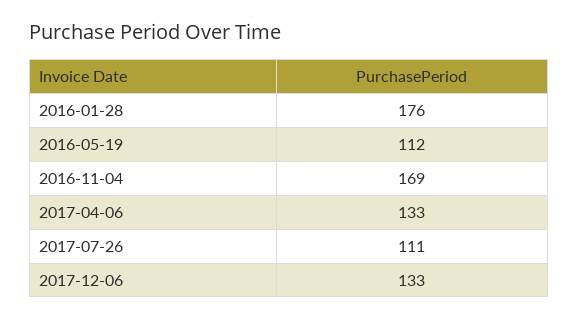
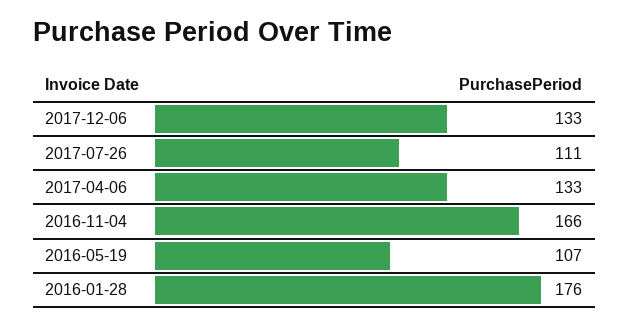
2016-05-19: 112 -> 107
2016-11-04: 169 -> 166

